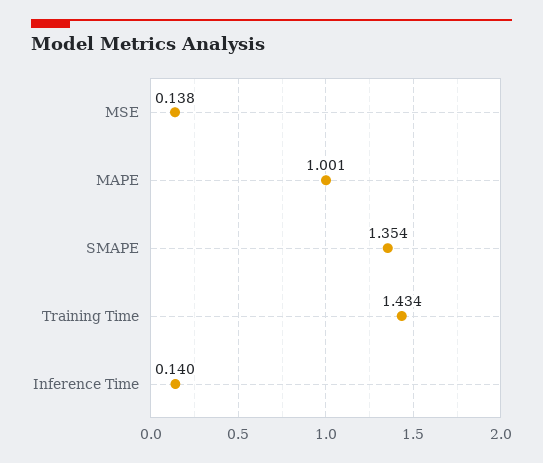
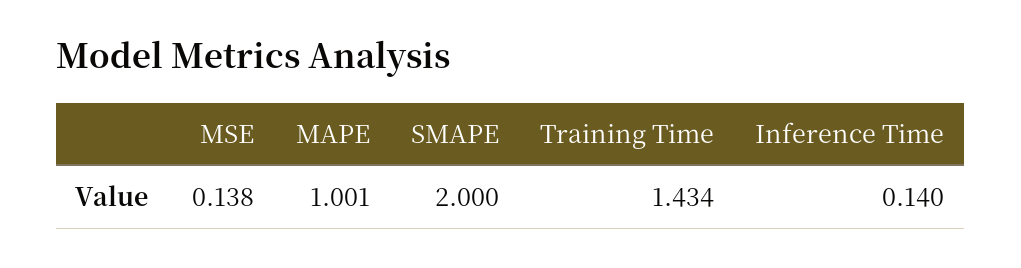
SMAPE: 1.354 -> 2

